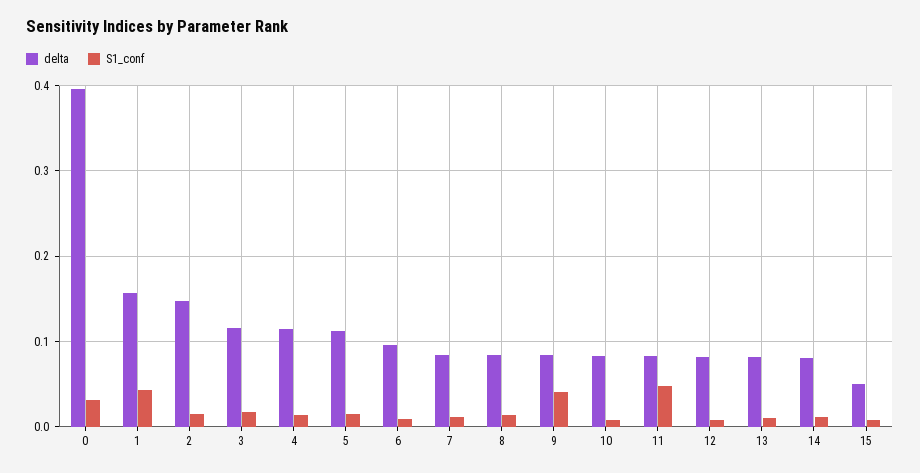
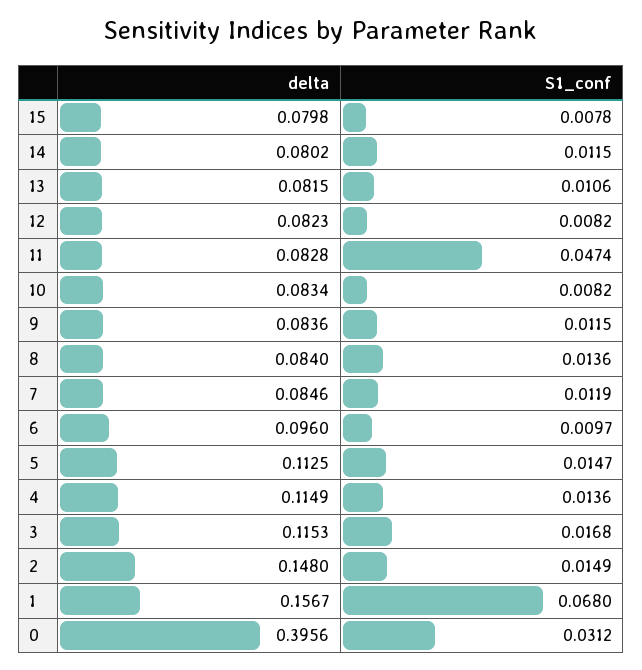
S1_conf, 1: 0.04 -> 0.068
S1_conf, 9: 0.04 -> 0.0115
delta, 15: 0.05 -> 0.0798

